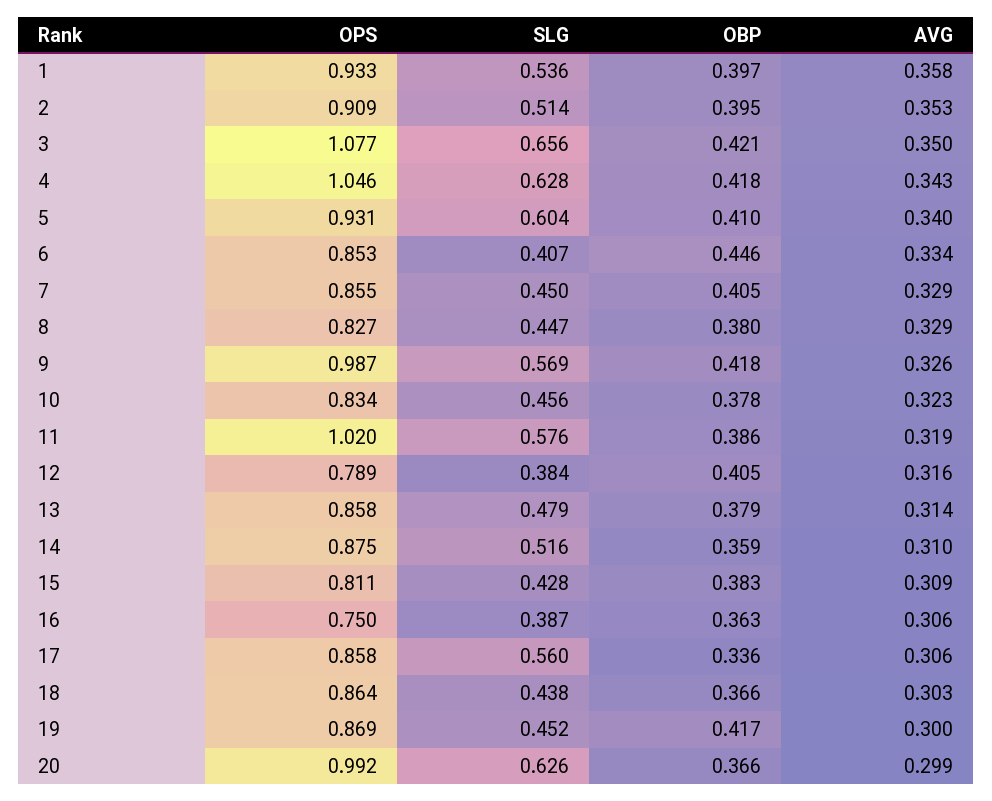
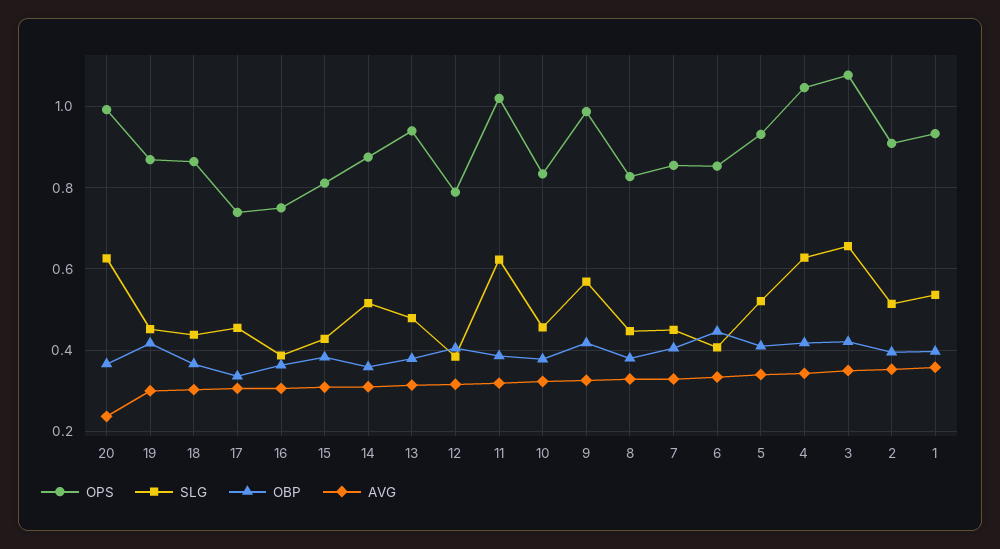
SLG, 5: 0.604 -> 0.52
SLG, 11: 0.576 -> 0.62
OPS, 13: 0.858 -> 0.94
OPS, 17: 0.858 -> 0.74
SLG, 17: 0.56 -> 0.46
AVG, 20: 0.299 -> 0.24

